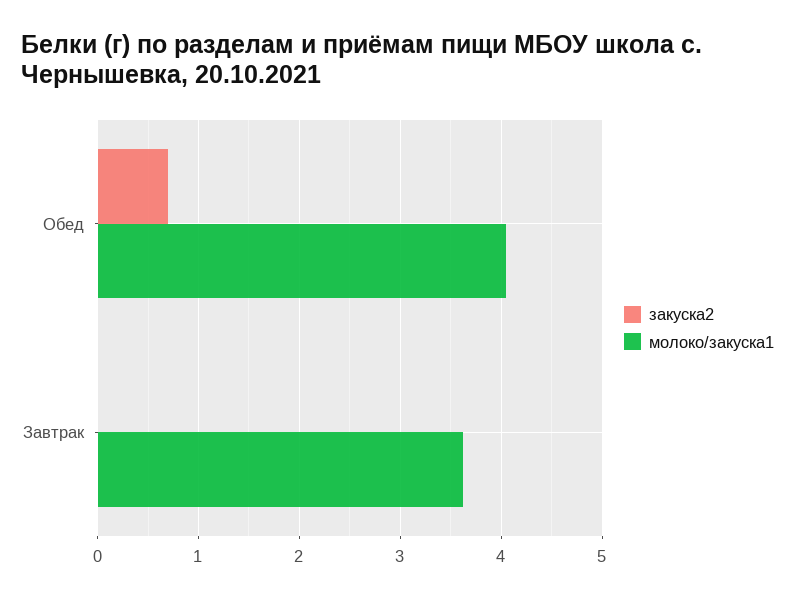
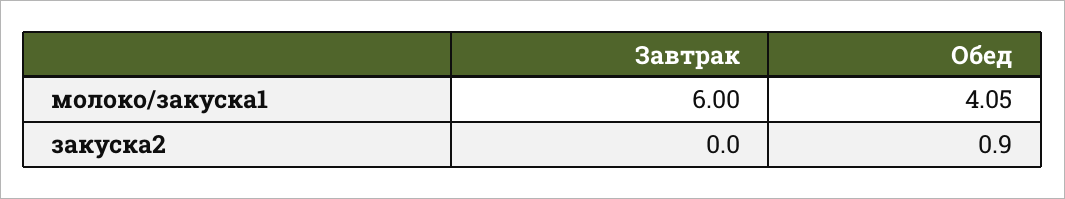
закуска2, Обед: 0.7 -> 0.9
молоко/закуска1, Завтрак: 3.6 -> 6

